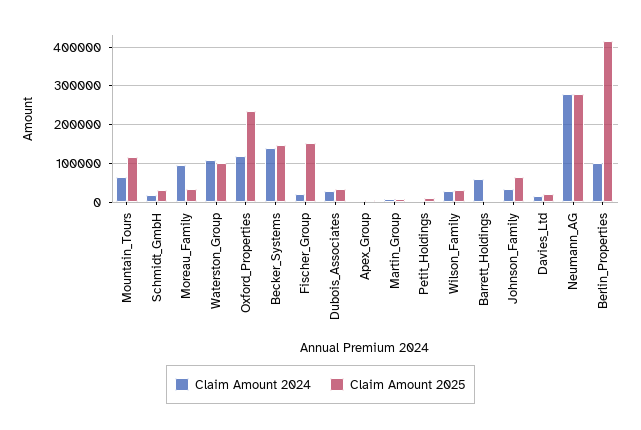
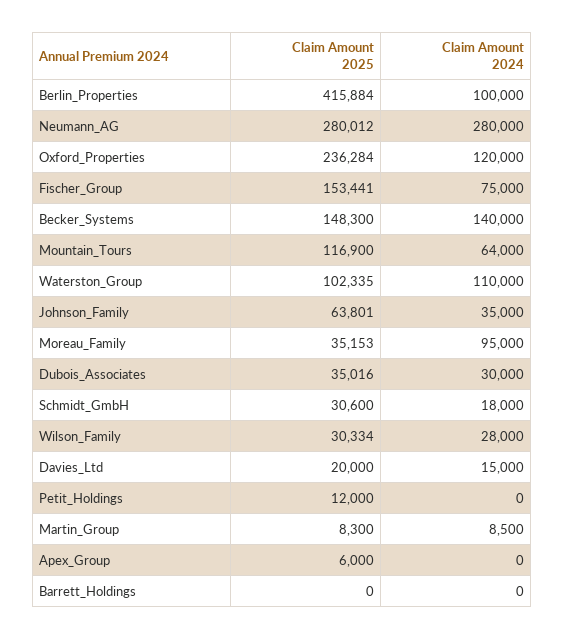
Claim Amount 2024, Fischer_Group: 20000 -> 75000
Claim Amount 2024, Barrett_Holdings: 60000 -> 0

